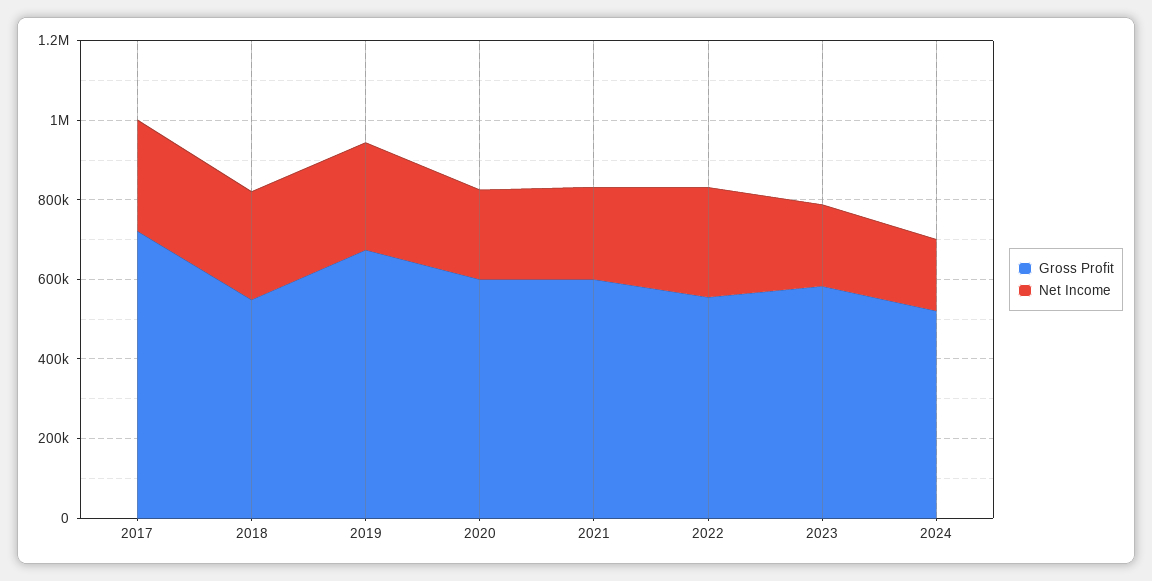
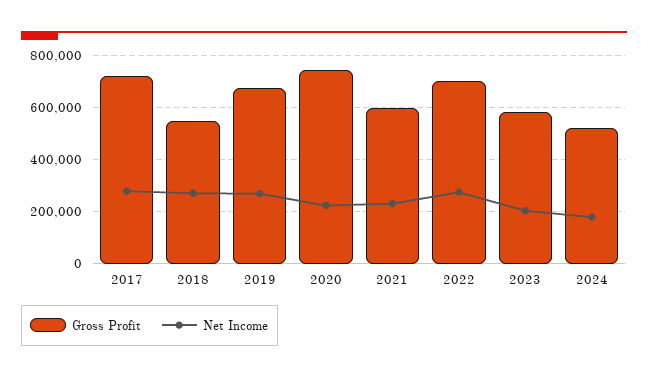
Gross Profit, 2020: 600000 -> 750000
Gross Profit, 2022: 550000 -> 700000

